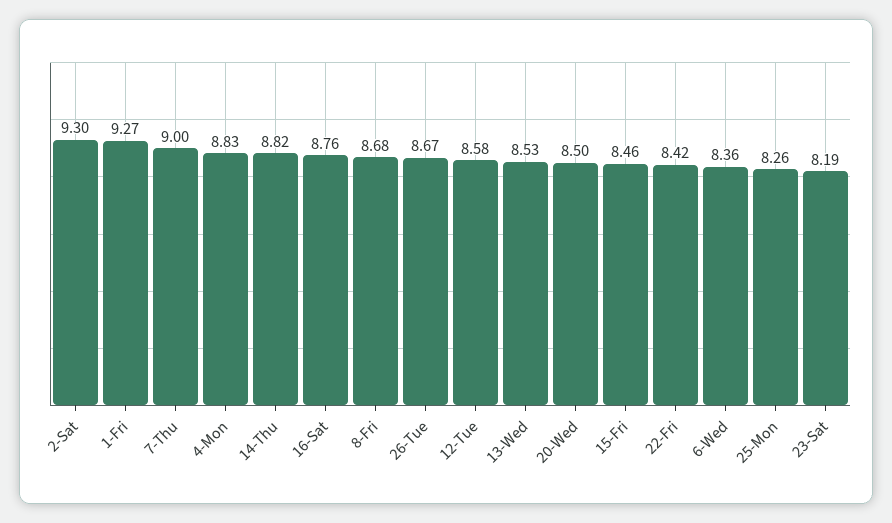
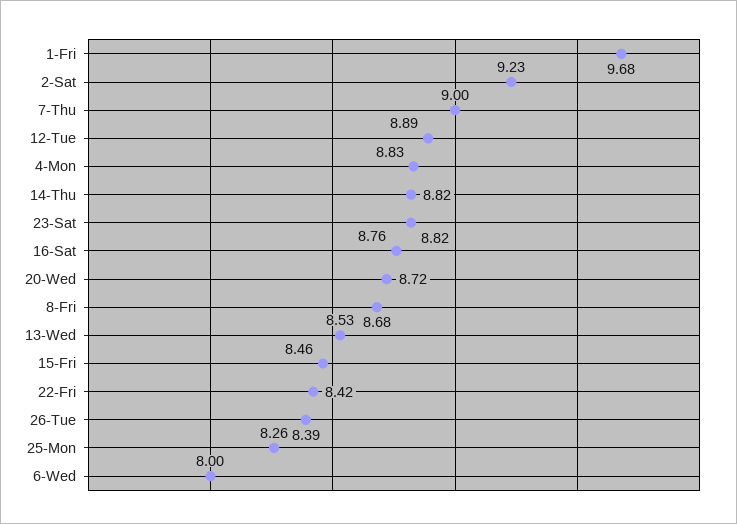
2-Sat: 9.3 -> 9.23
1-Fri: 9.27 -> 9.68
26-Tue: 8.67 -> 8.39
12-Tue: 8.58 -> 8.89
20-Wed: 8.5 -> 8.72
6-Wed: 8.36 -> 8
23-Sat: 8.19 -> 8.82

